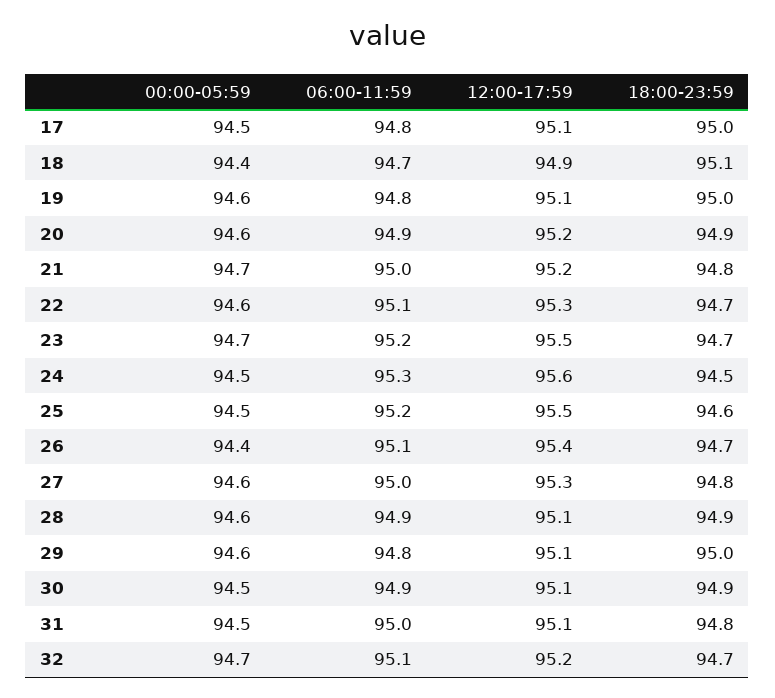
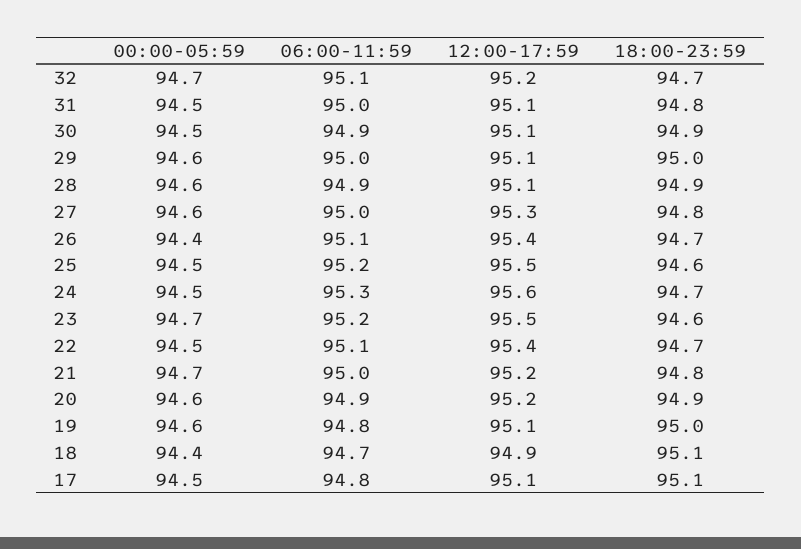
18:00-23:59, 17: 95 -> 95.1
00:00-05:59, 22: 94.6 -> 94.5
12:00-17:59, 22: 95.3 -> 95.4
18:00-23:59, 23: 94.7 -> 94.6
18:00-23:59, 24: 94.5 -> 94.7
06:00-11:59, 29: 94.8 -> 95

